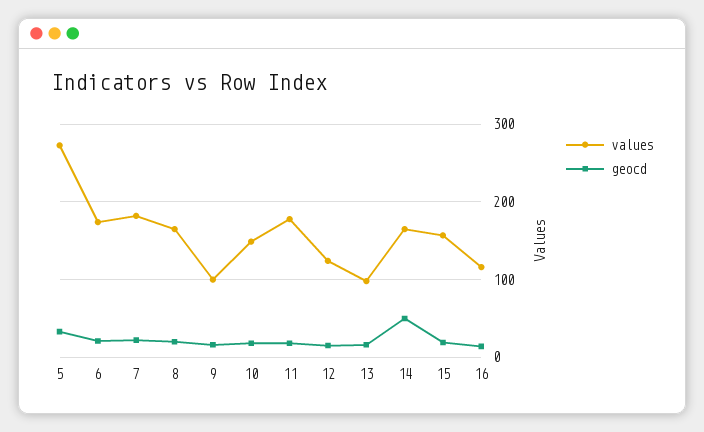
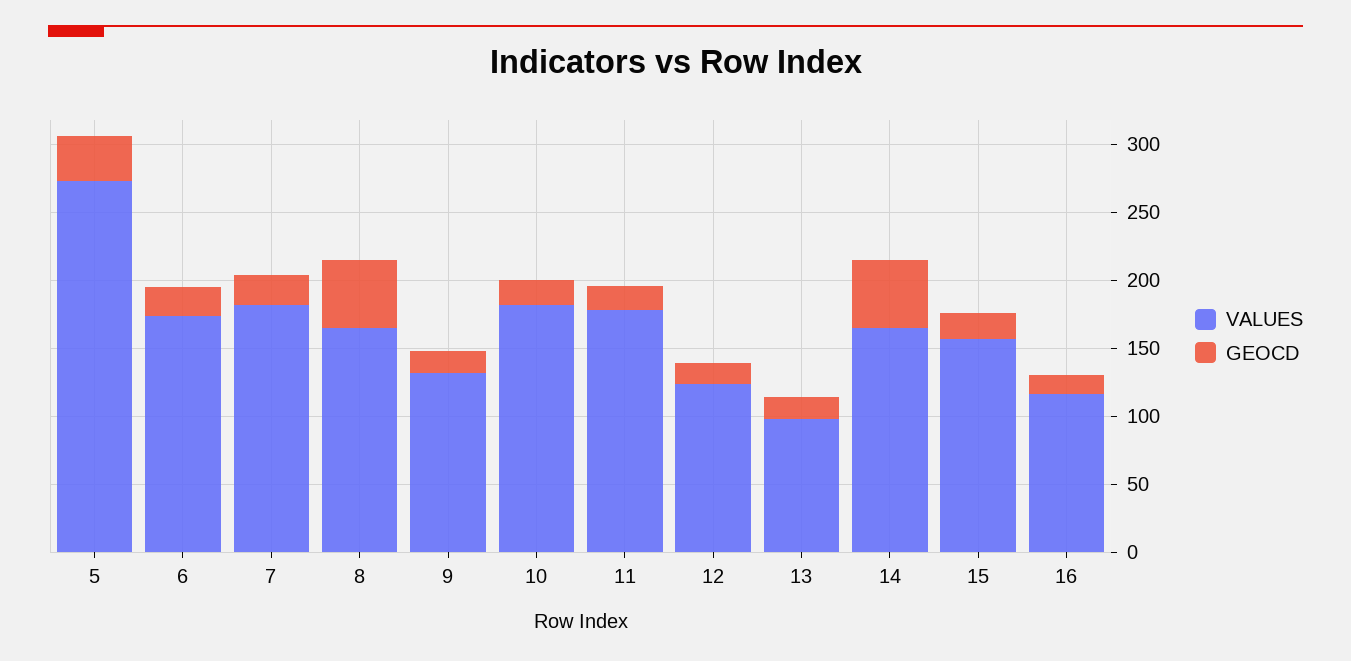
geocd, 8: 20 -> 50
values, 9: 100 -> 130
values, 10: 150 -> 180

